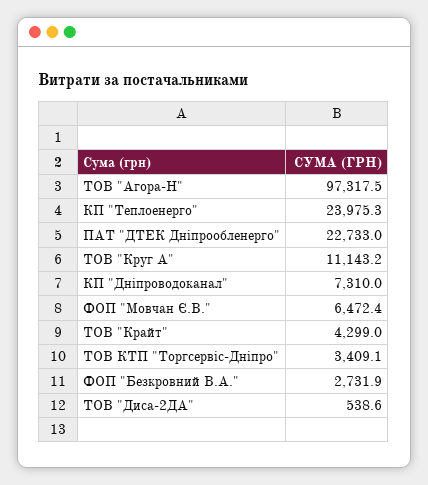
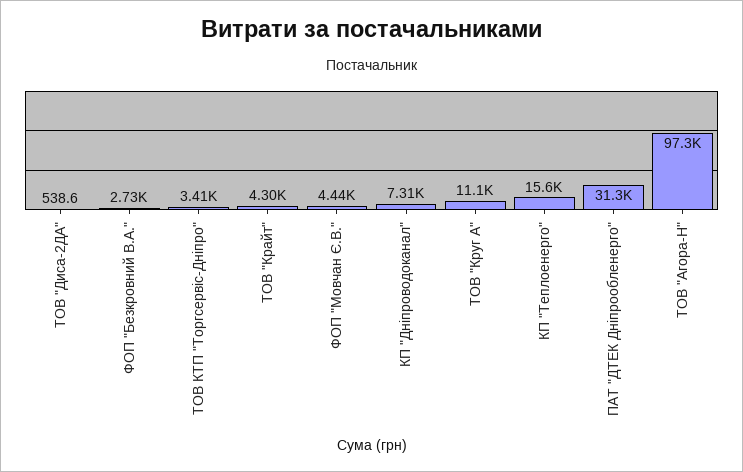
КП "Теплоенерго": 23975.3 -> 15600
ПАТ "ДТЕК Дніпрообленерго": 22733 -> 31300
ФОП "Мовчан Є.В.": 6472.4 -> 4440

